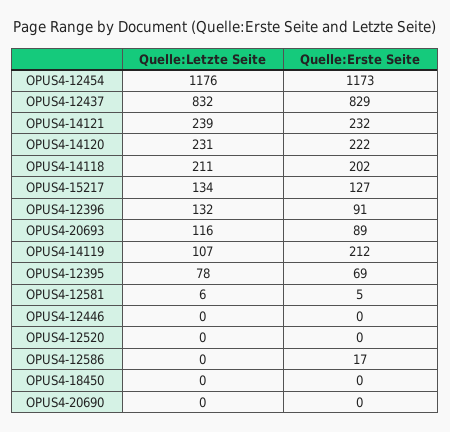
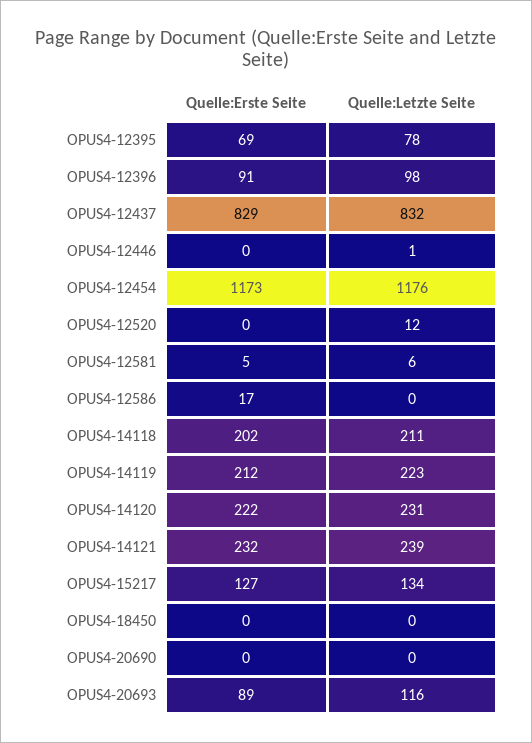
Quelle:Letzte Seite, OPUS4-12396: 132 -> 98
Quelle:Letzte Seite, OPUS4-14119: 107 -> 223
Quelle:Letzte Seite, OPUS4-12446: 0 -> 1
Quelle:Letzte Seite, OPUS4-12520: 0 -> 12

